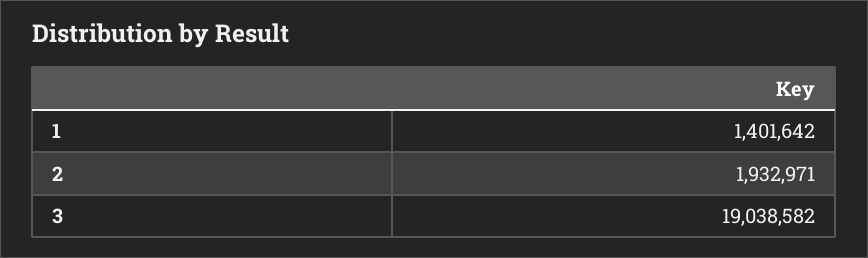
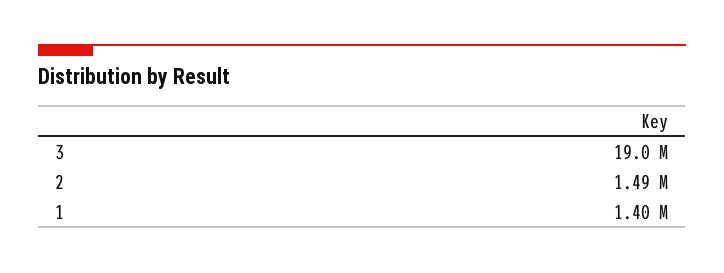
2: 1932971 -> 1490000

